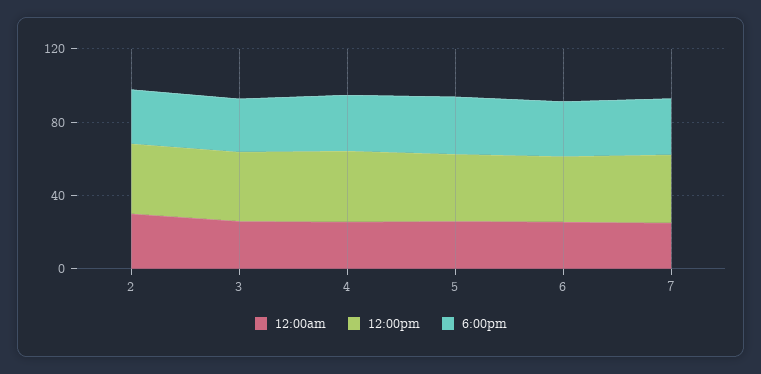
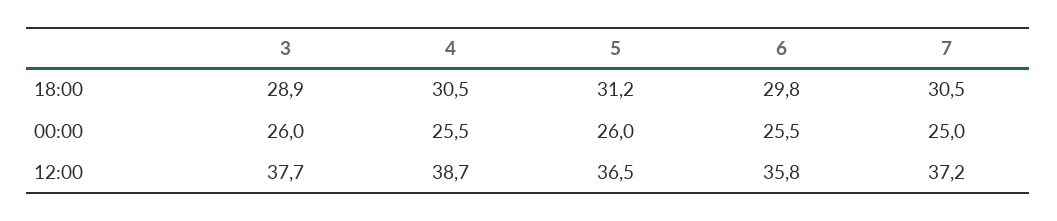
12:00am, 2: 30 -> none
12:00pm, 2: 40 -> none
6:00pm, 2: 30 -> none

